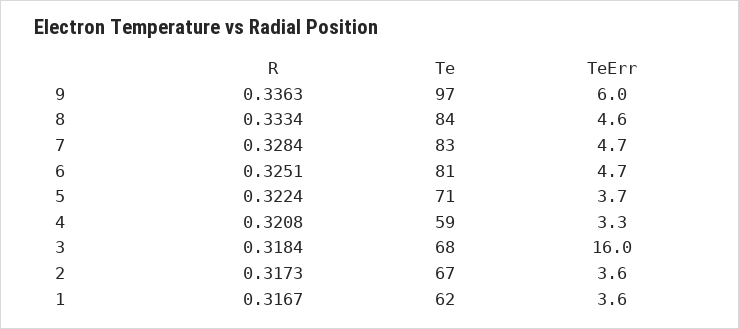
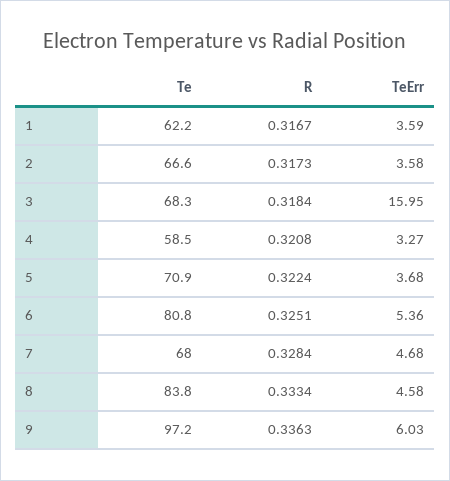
Te, 7: 83 -> 68
TeErr, 6: 4.7 -> 5.36

